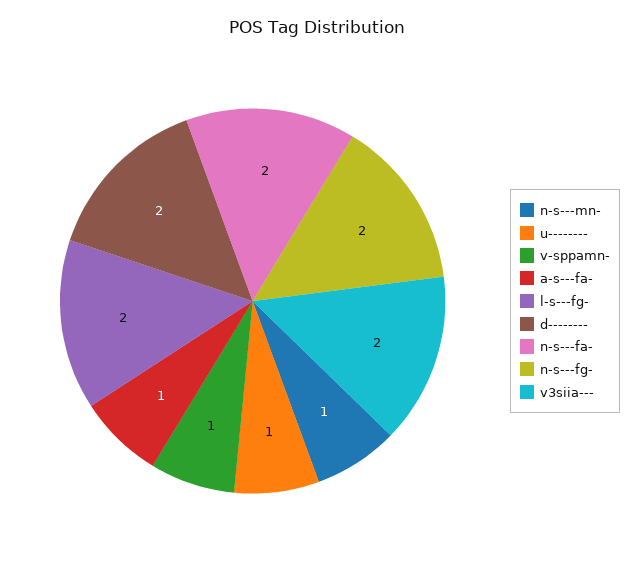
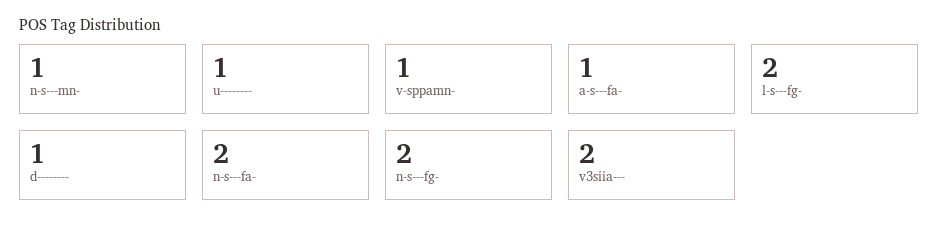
d--------: 2 -> 1

